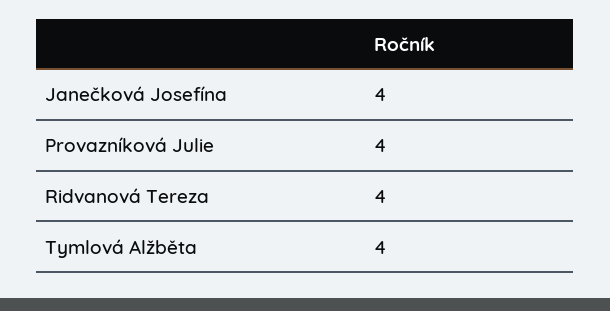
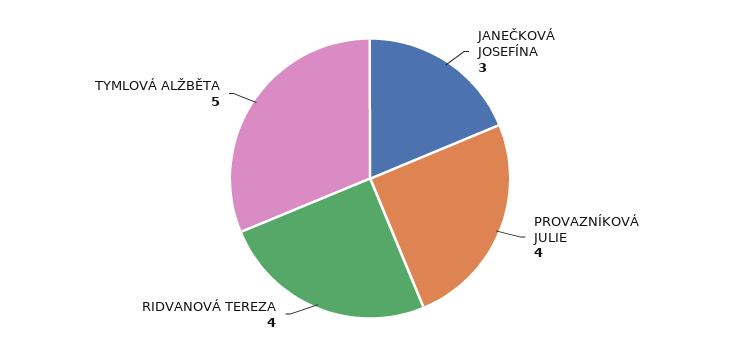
Janečková Josefína: 4 -> 3
Tymlová Alžběta: 4 -> 5

